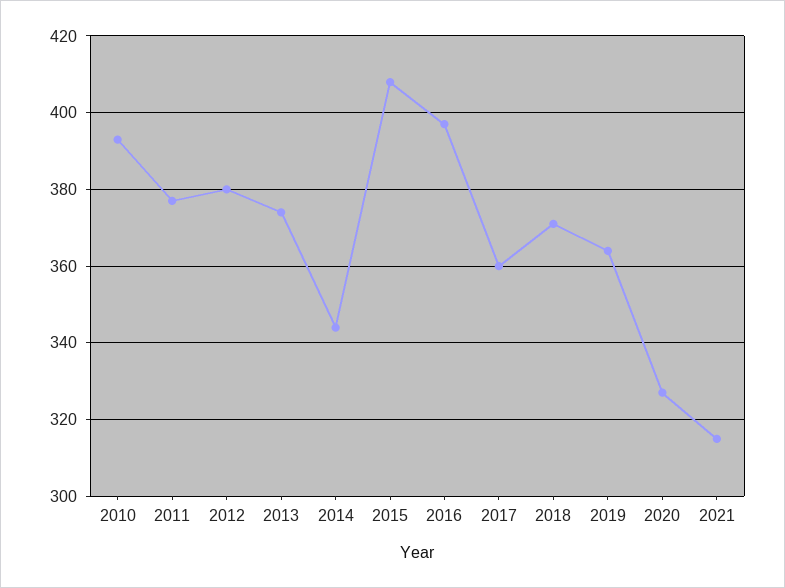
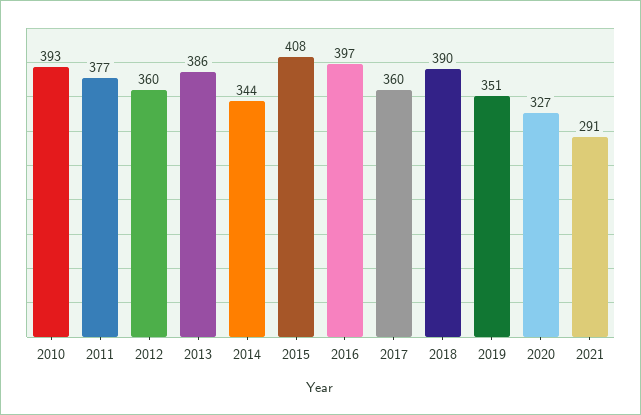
2012: 380 -> 360
2013: 375 -> 386
2018: 370 -> 390
2019: 365 -> 351
2021: 315 -> 291

